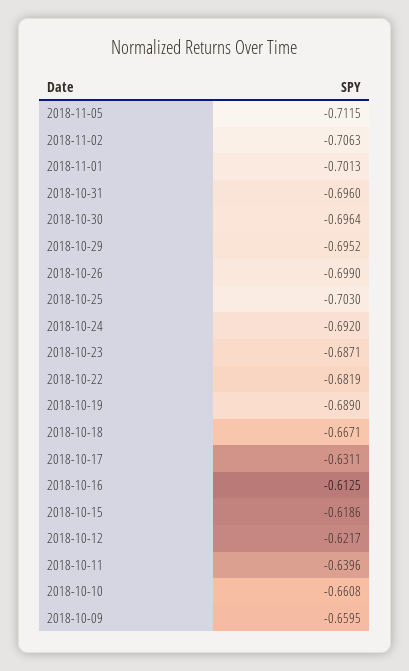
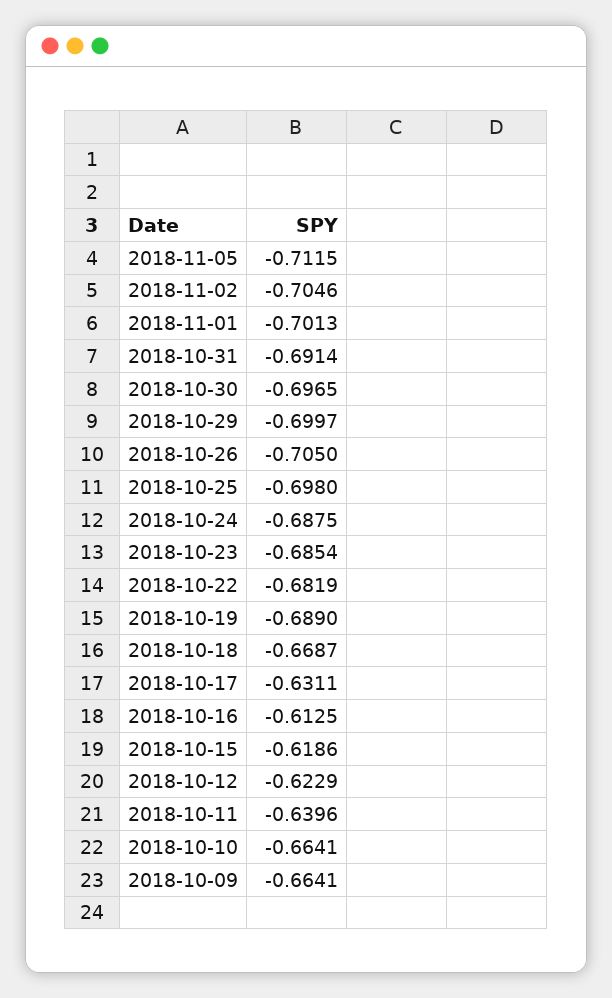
2018-11-02: -0.7063 -> -0.7046
2018-10-31: -0.696 -> -0.6914
2018-10-30: -0.6964 -> -0.6965
2018-10-29: -0.6952 -> -0.6997
2018-10-26: -0.699 -> -0.705
2018-10-25: -0.703 -> -0.698
2018-10-24: -0.692 -> -0.6875
2018-10-23: -0.6871 -> -0.6854
2018-10-18: -0.6671 -> -0.6687
2018-10-12: -0.6217 -> -0.6229
2018-10-10: -0.6608 -> -0.6641
2018-10-09: -0.6595 -> -0.6641

